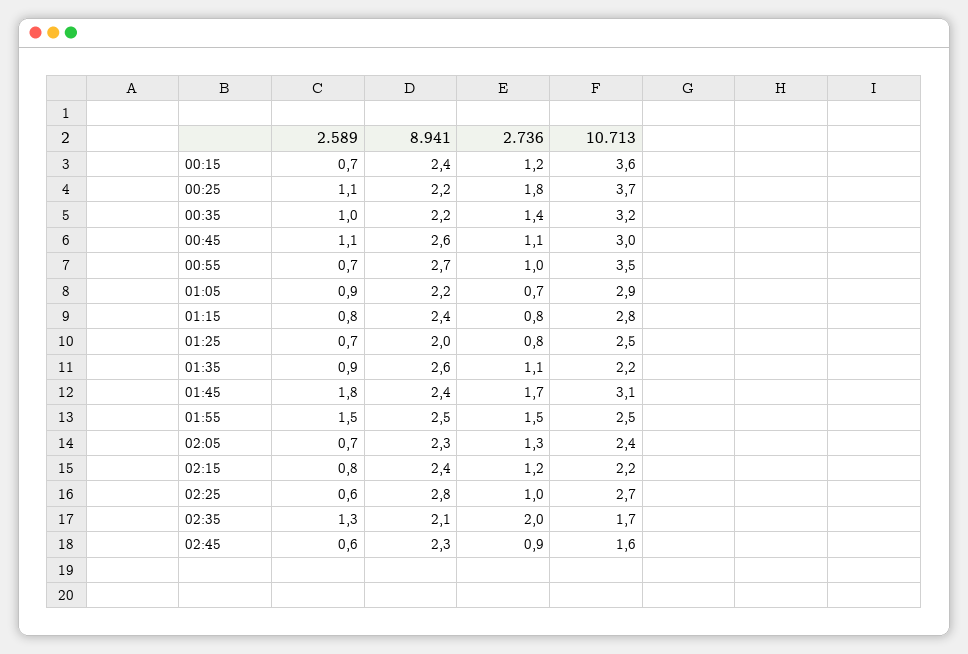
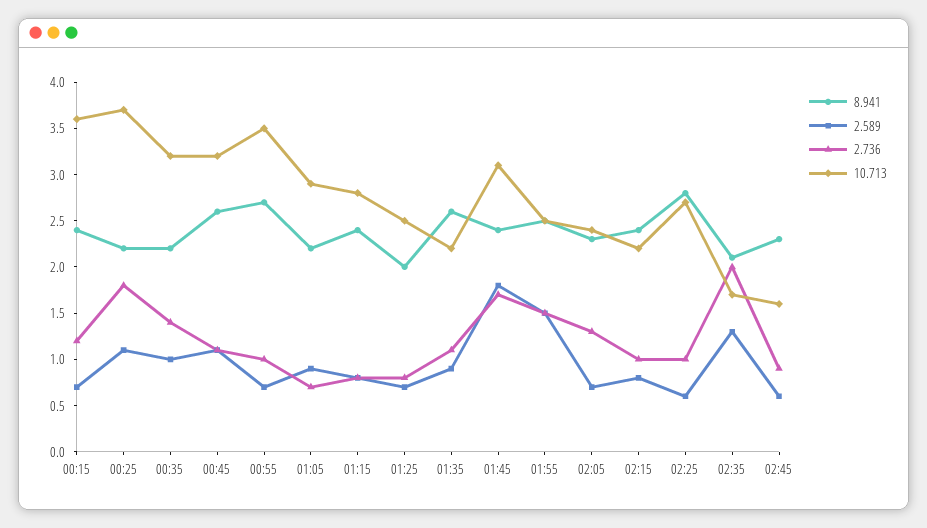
10.713, 00:45: 3 -> 3.2
2.736, 02:15: 1.2 -> 1

